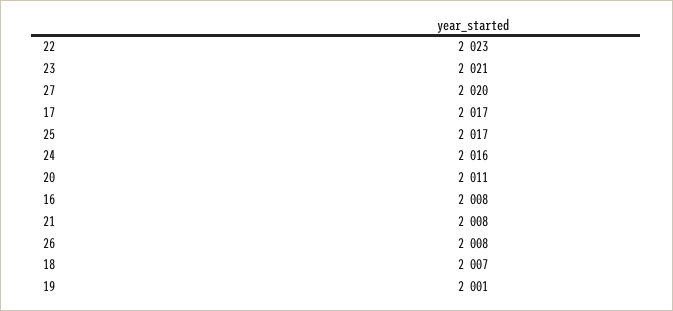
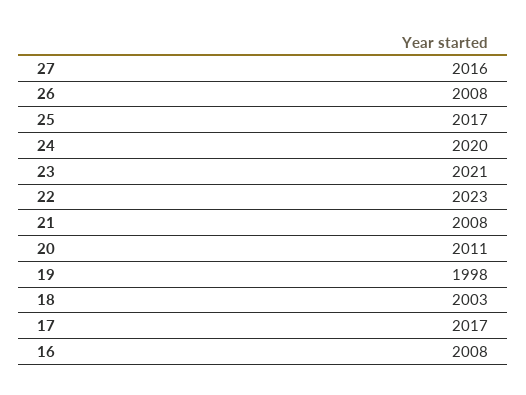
27: 2020 -> 2016
24: 2016 -> 2020
18: 2007 -> 2003
19: 2001 -> 1998

